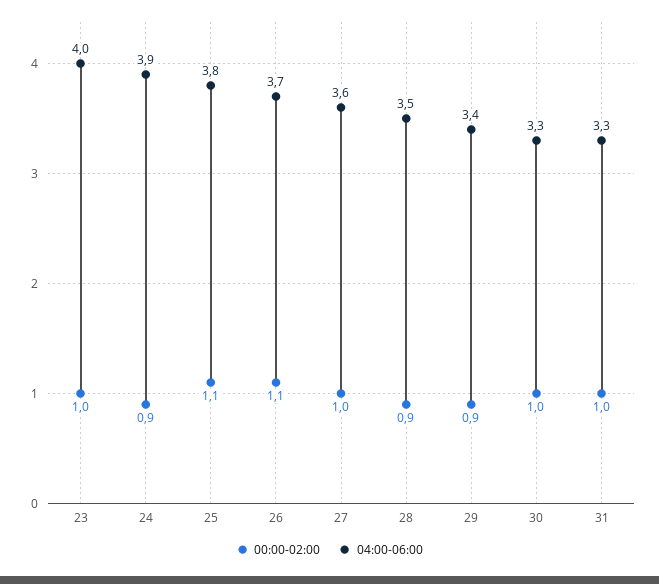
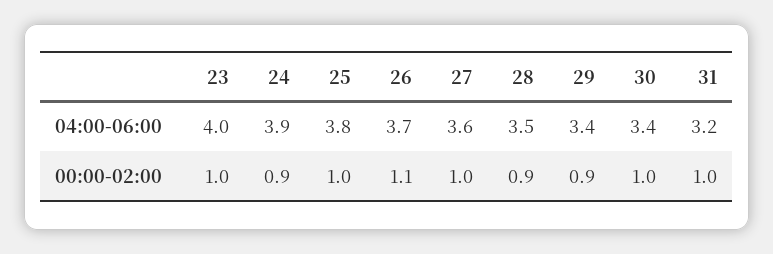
00:00-02:00, 25: 1.1 -> 1
04:00-06:00, 30: 3.3 -> 3.4
04:00-06:00, 31: 3.3 -> 3.2

